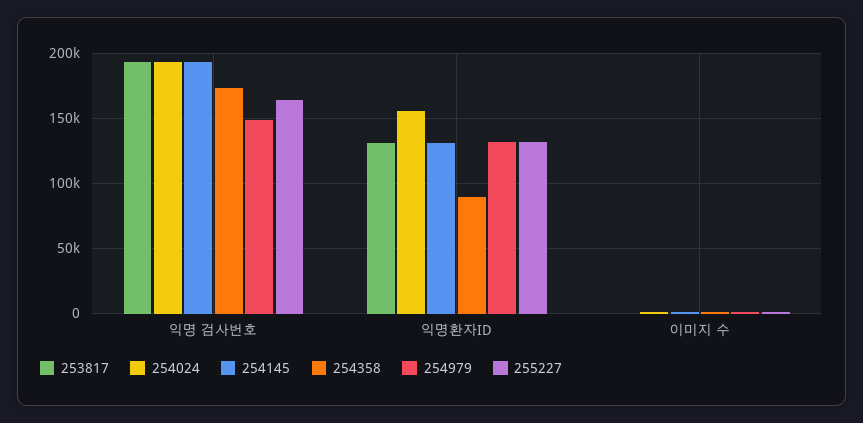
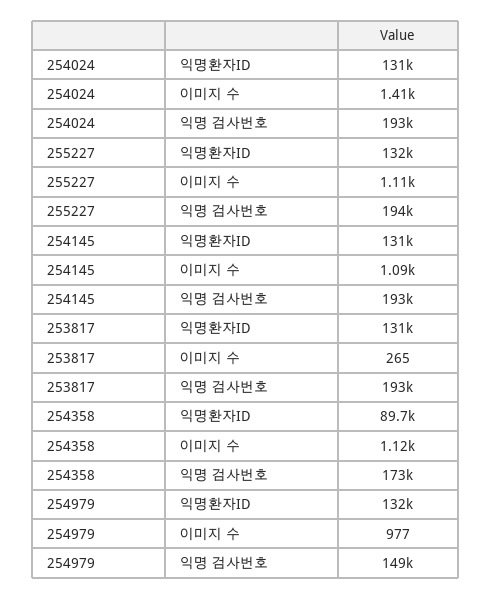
255227, 익명 검사번호: 165000 -> 194000
254024, 익명환자ID: 155000 -> 131000

